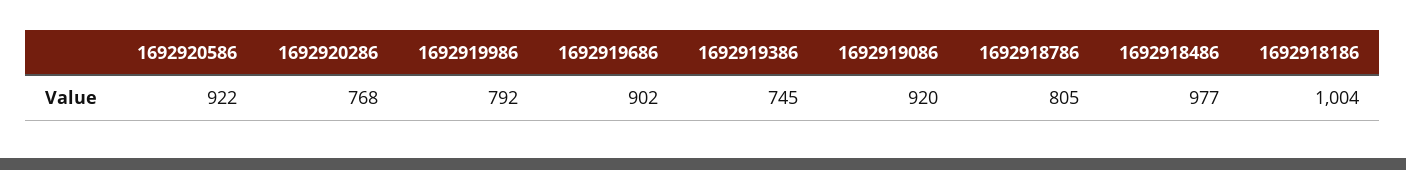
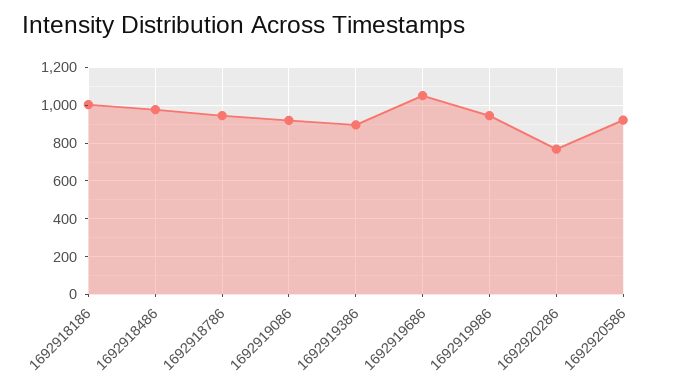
1692919986: 792 -> 950
1692919686: 902 -> 1050
1692919386: 745 -> 900
1692918786: 805 -> 950

